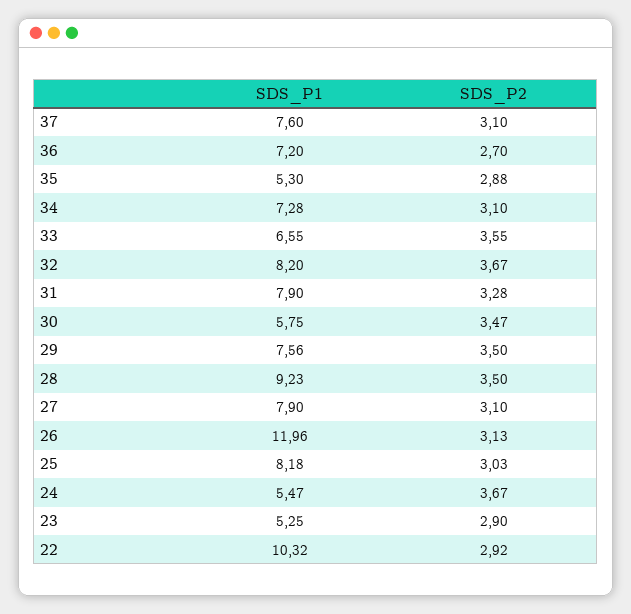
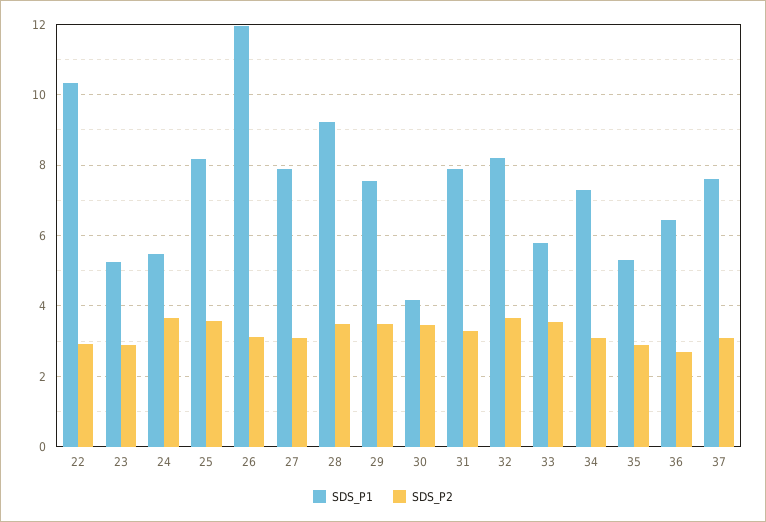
SDS_P1, 36: 7.2 -> 6.4
SDS_P1, 33: 6.55 -> 5.8
SDS_P1, 30: 5.75 -> 4.2
SDS_P2, 25: 3.03 -> 3.6

